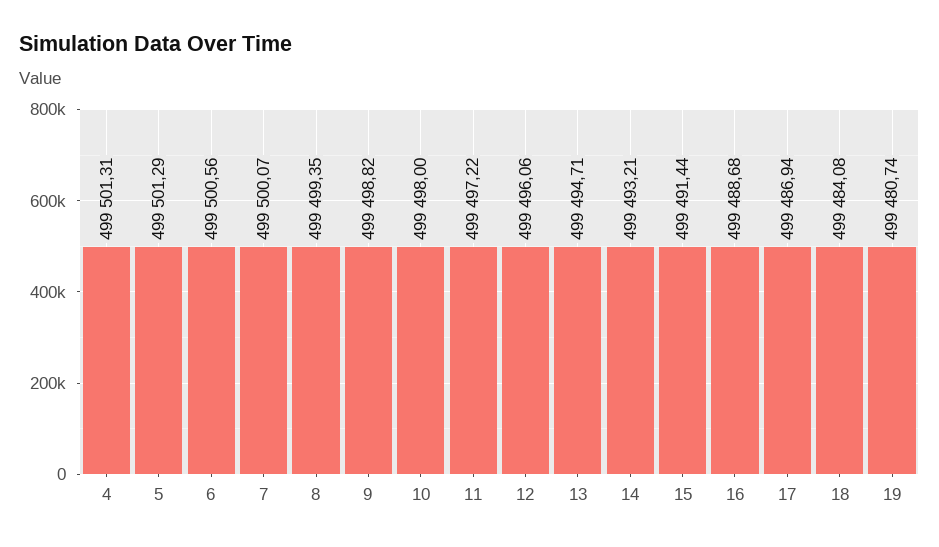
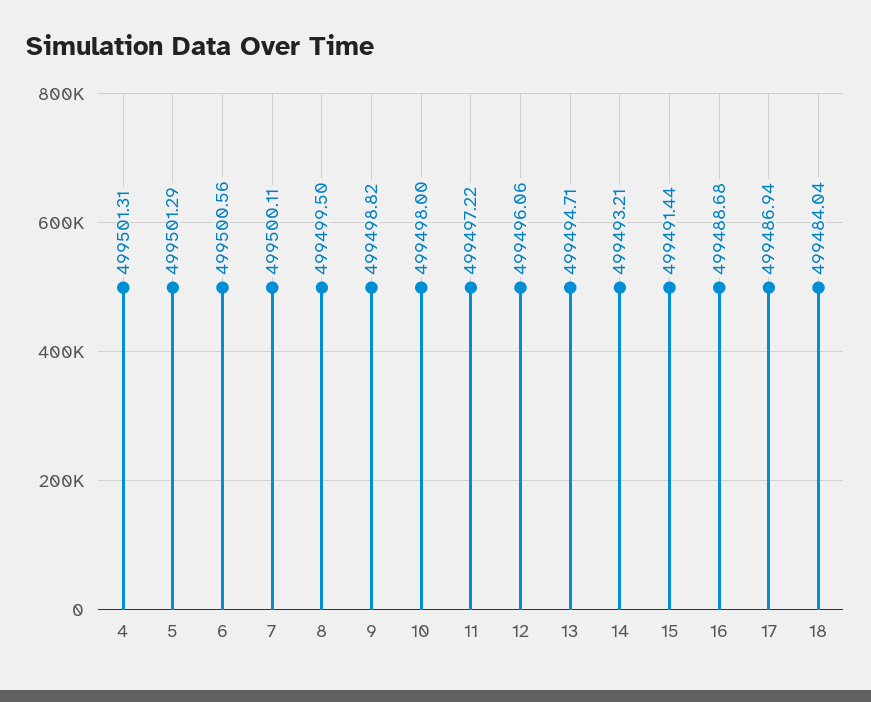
7: 499500.07 -> 499500.11
8: 499499.35 -> 499499.5
18: 499484.08 -> 499484.04
19: 499480.74 -> none

